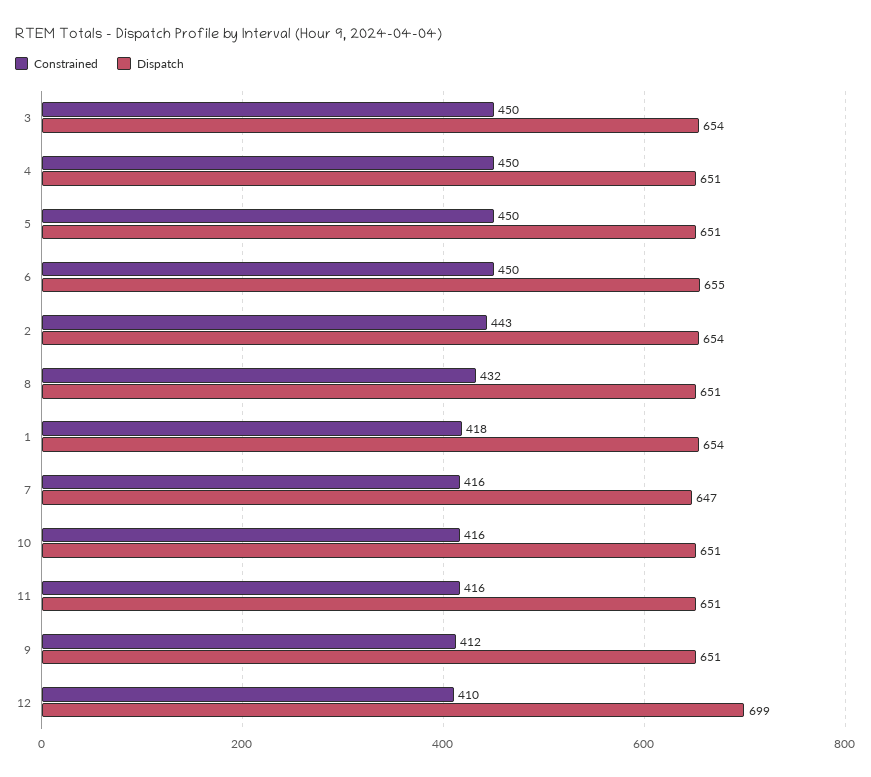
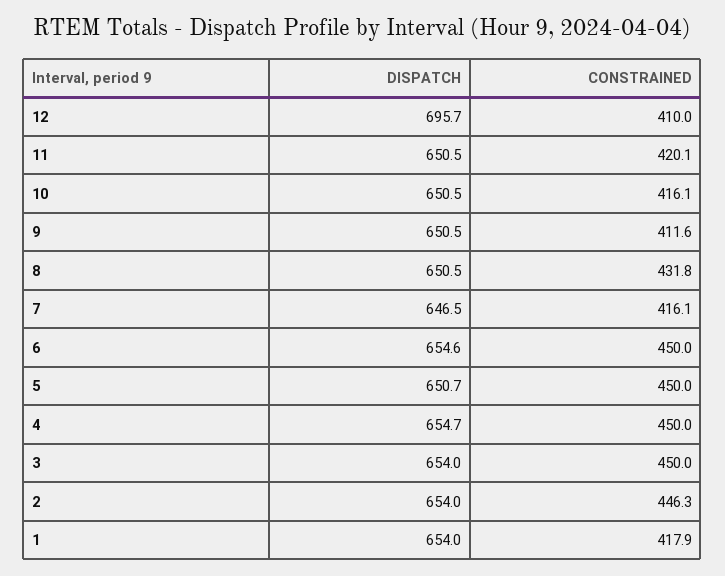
Dispatch, 4: 651 -> 654.7
Constrained, 2: 443 -> 446.3
Constrained, 11: 416 -> 420.1
Dispatch, 12: 699 -> 695.7

